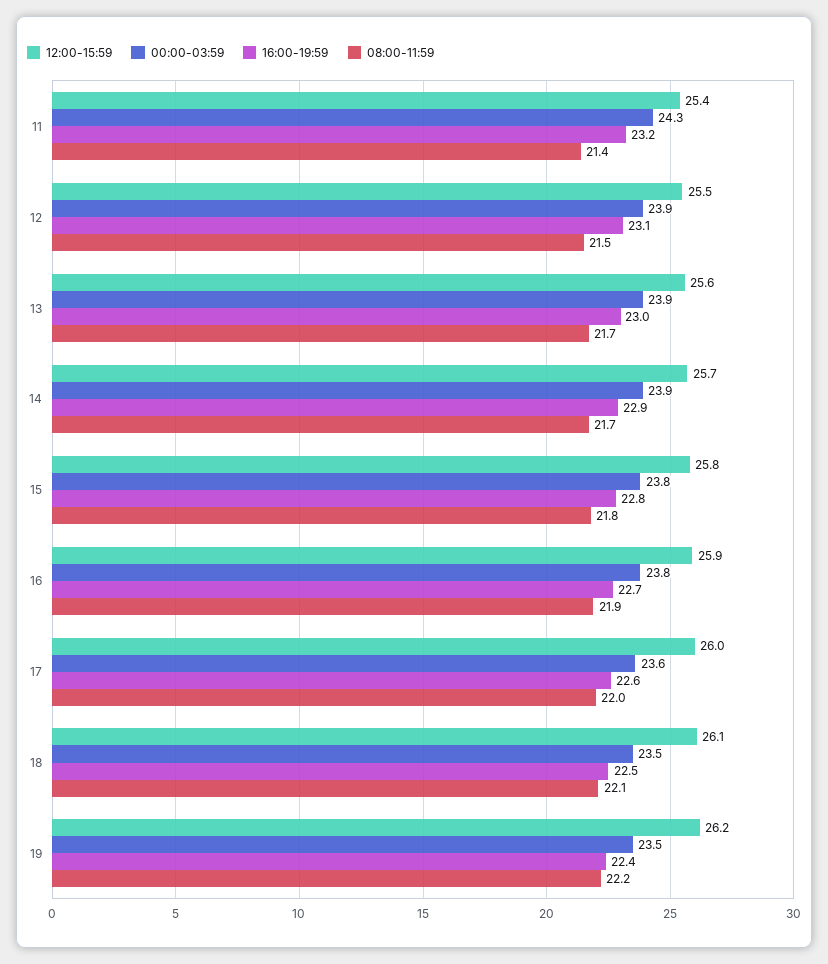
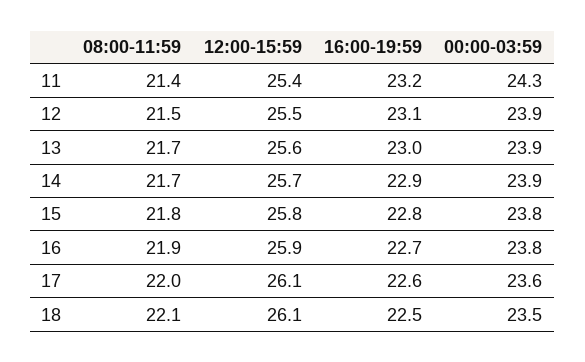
12:00-15:59, 17: 26 -> 26.1
12:00-15:59, 19: 26.2 -> none
00:00-03:59, 19: 23.5 -> none
16:00-19:59, 19: 22.4 -> none
08:00-11:59, 19: 22.2 -> none

